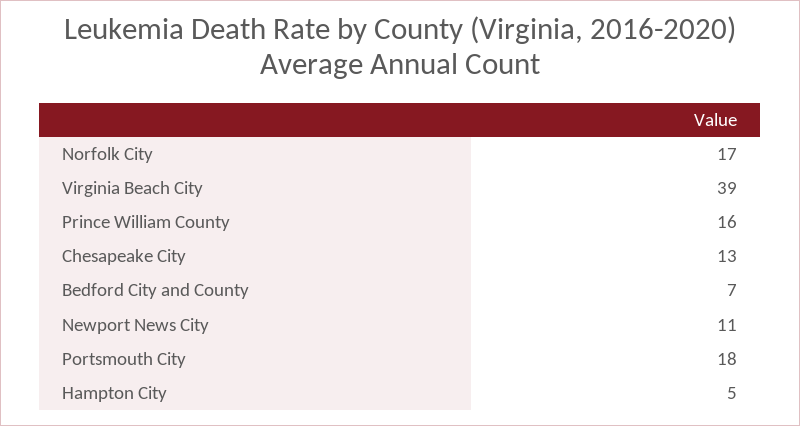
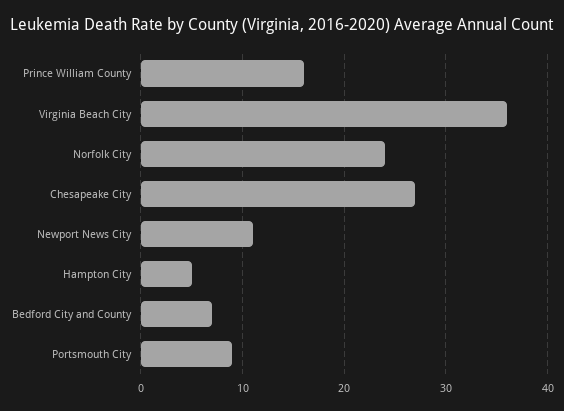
Norfolk City: 17 -> 24
Virginia Beach City: 39 -> 36
Chesapeake City: 13 -> 27
Portsmouth City: 18 -> 9

